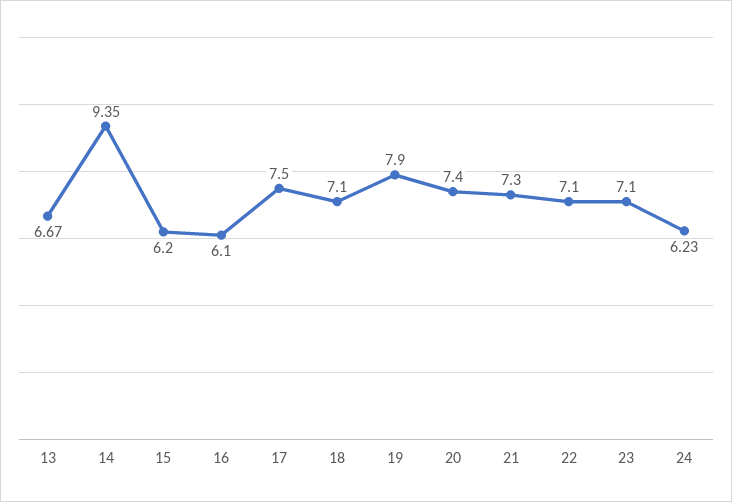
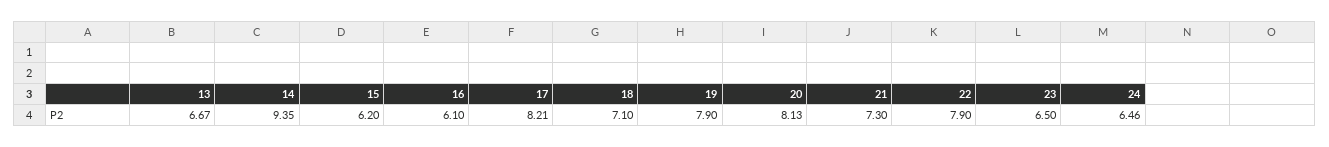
17: 7.5 -> 8.21
20: 7.4 -> 8.13
22: 7.1 -> 7.9
23: 7.1 -> 6.5
24: 6.23 -> 6.46

